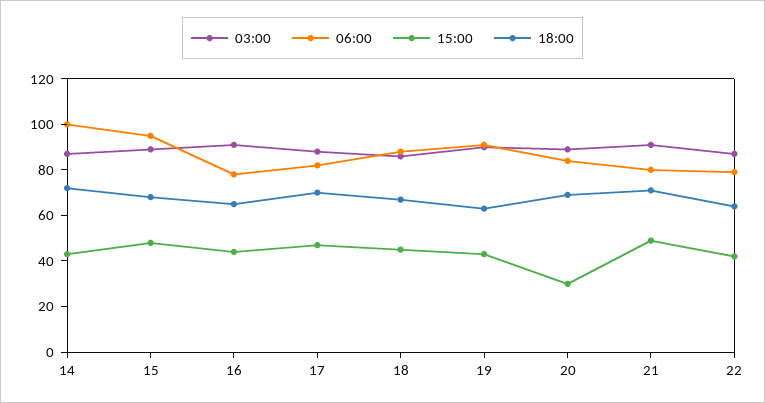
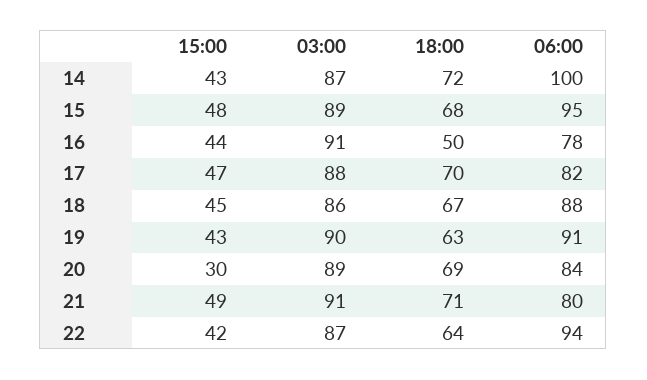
18:00, 16: 65 -> 50
06:00, 22: 80 -> 94

